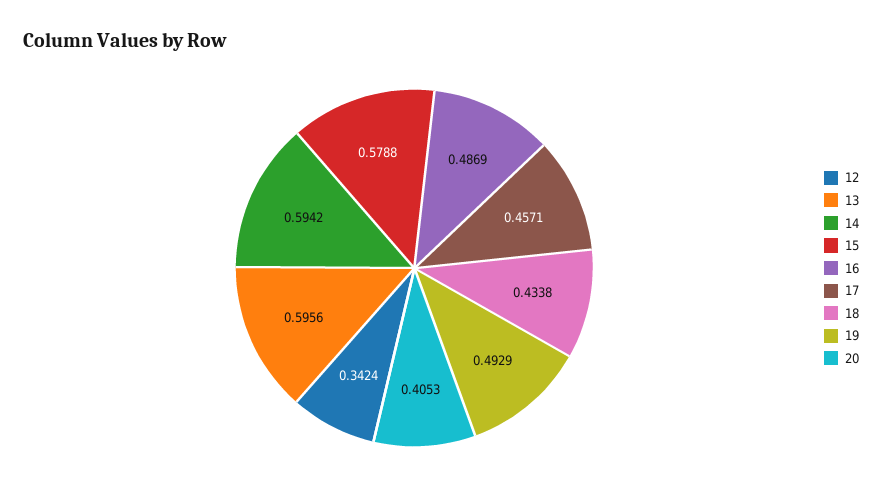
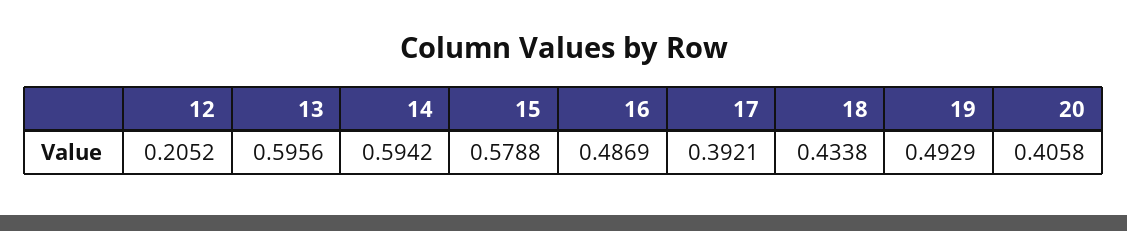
12: 0.3424 -> 0.2052
17: 0.4571 -> 0.3921
20: 0.4053 -> 0.4058

